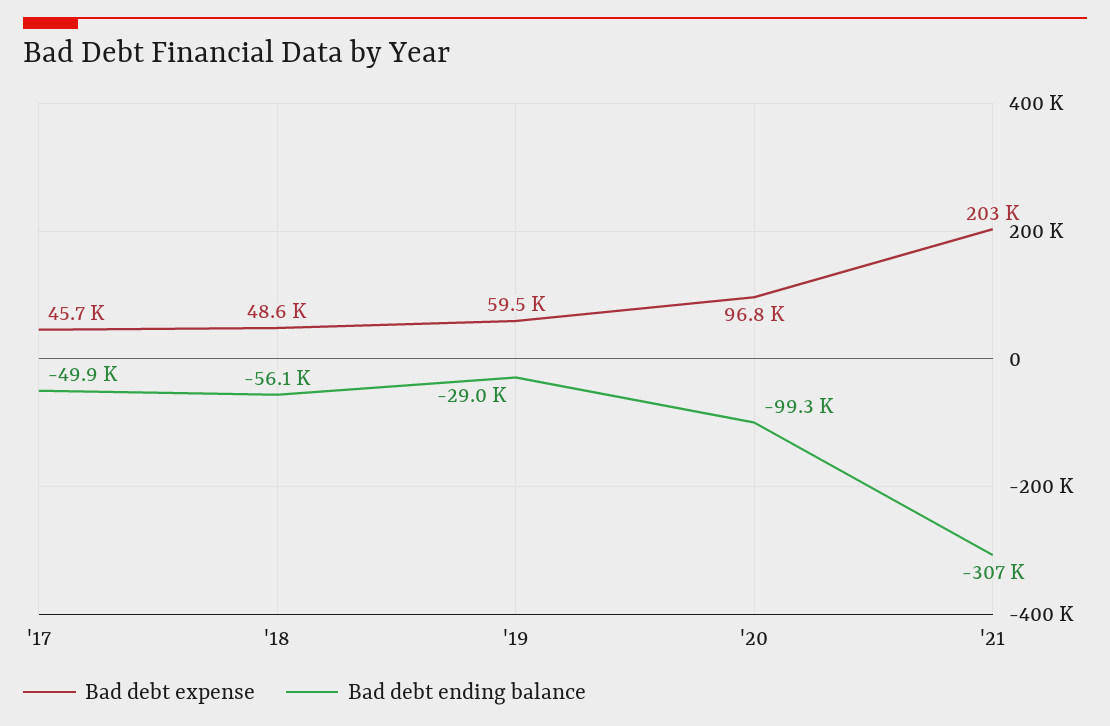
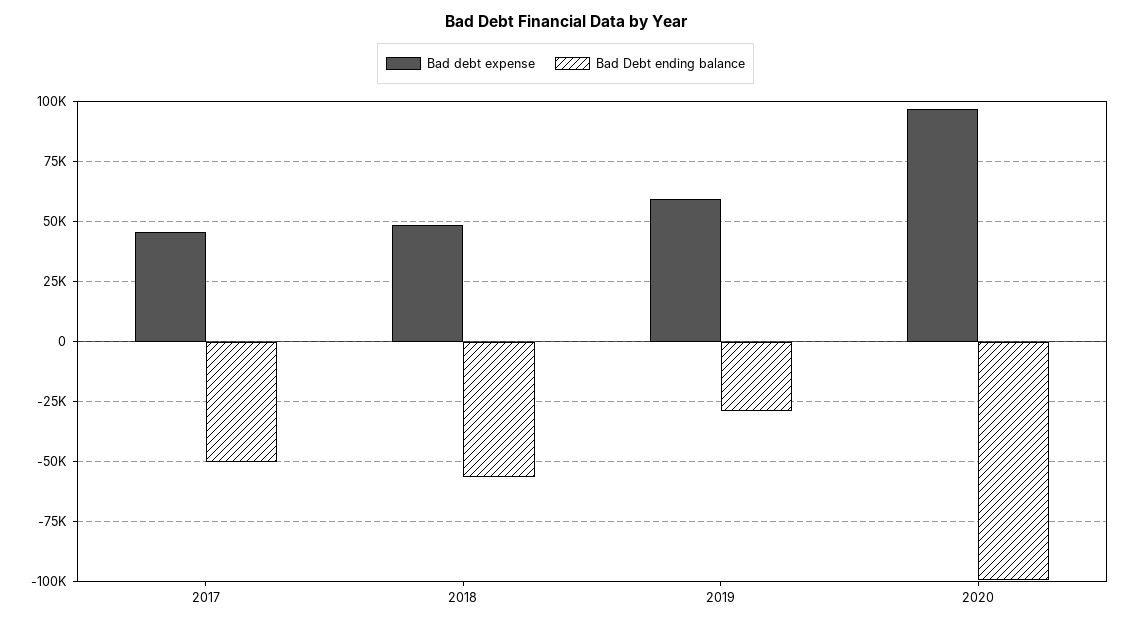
Bad debt expense, '21: 203000 -> none
Bad debt ending balance, '21: -307000 -> none

